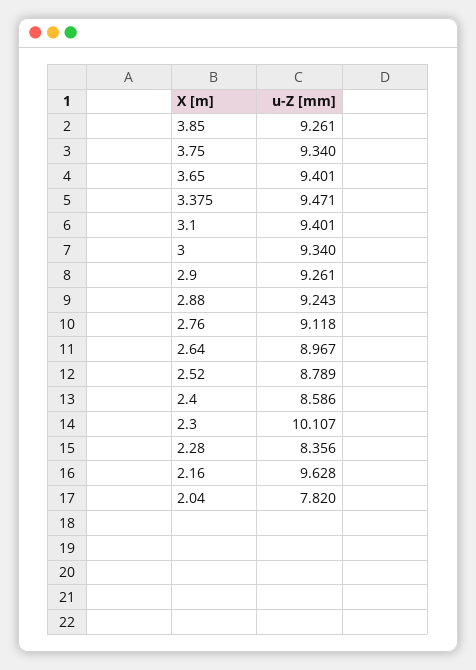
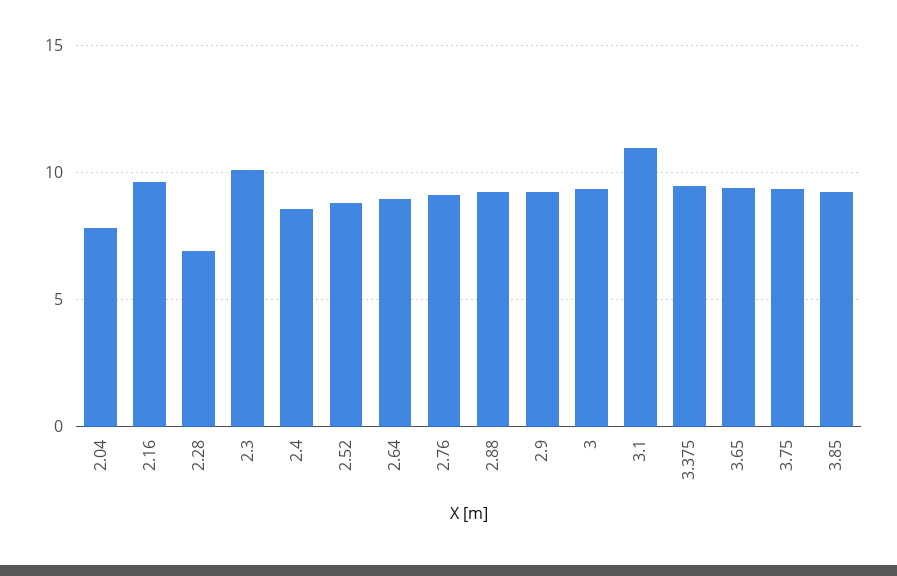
3.1: 9.401 -> 11
2.28: 8.356 -> 7

